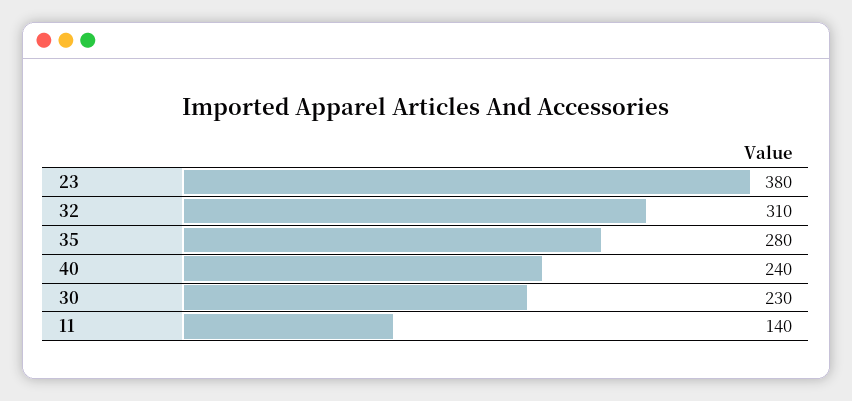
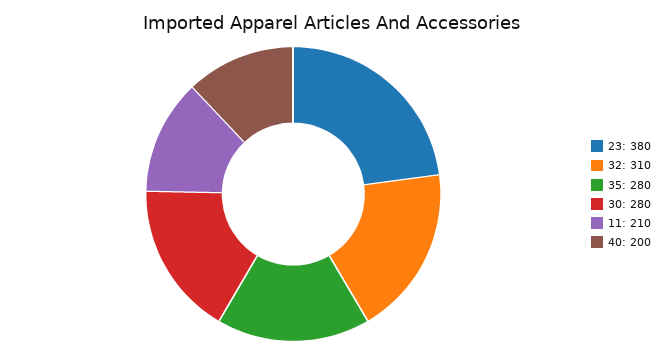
40: 240 -> 200
30: 230 -> 280
11: 140 -> 210

